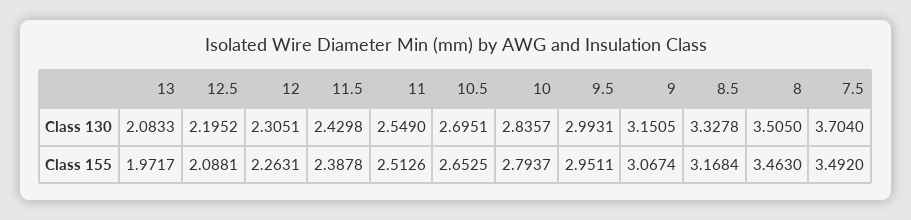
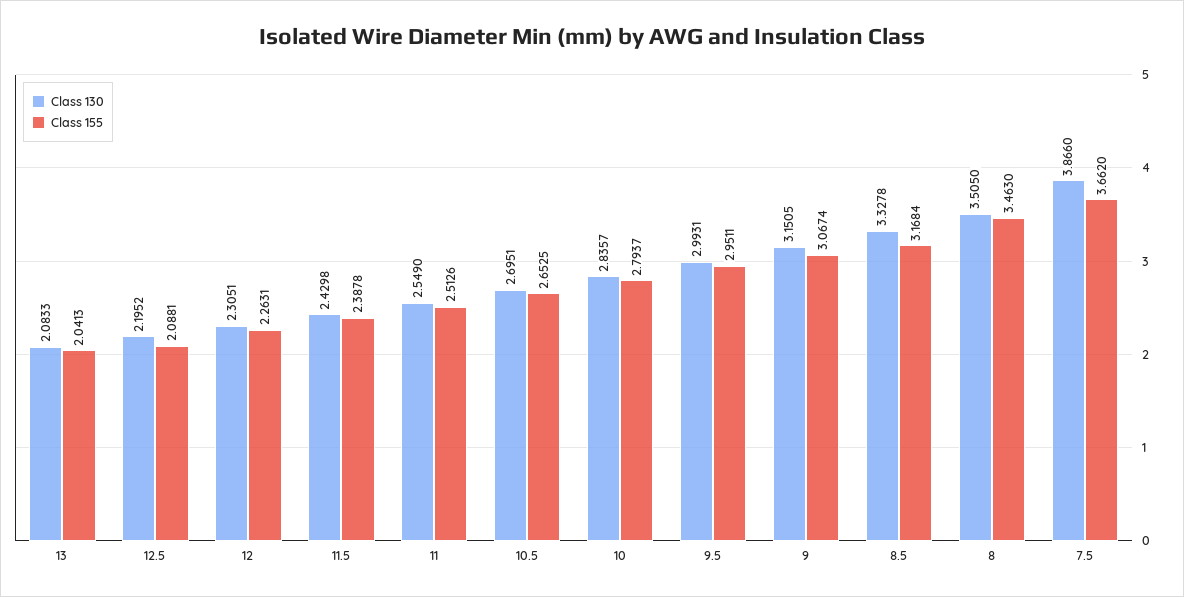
Class 130, 7.5: 3.704 -> 3.866
Class 155, 13: 1.9717 -> 2.0413
Class 155, 7.5: 3.492 -> 3.662

